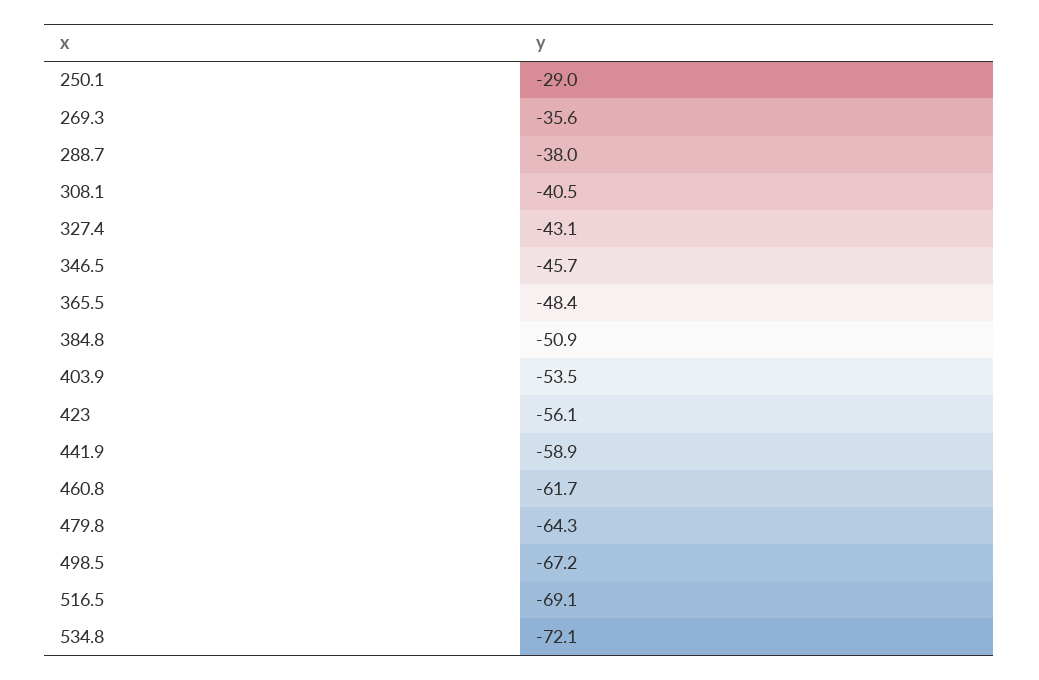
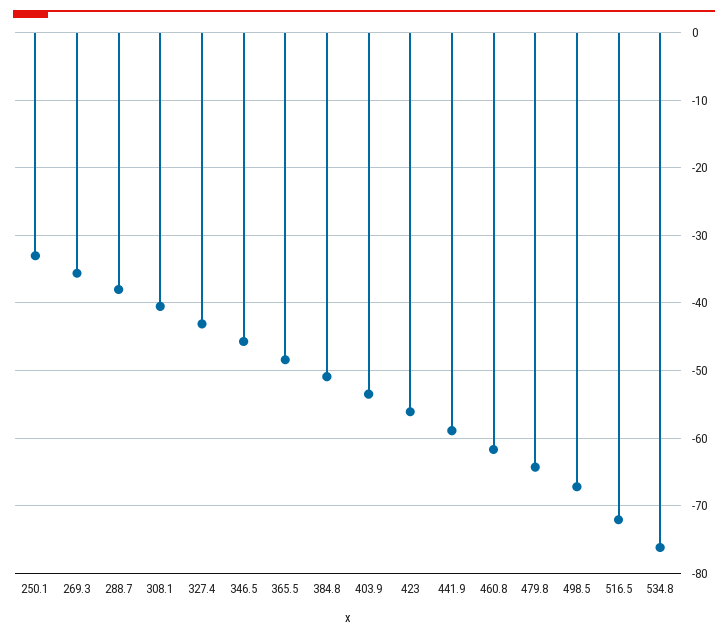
250.1: -29 -> -33
516.5: -69.1 -> -72
534.8: -72.1 -> -76

